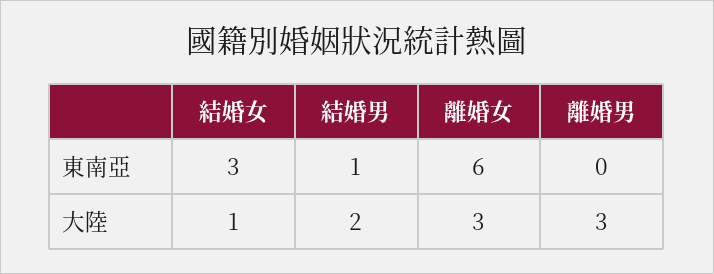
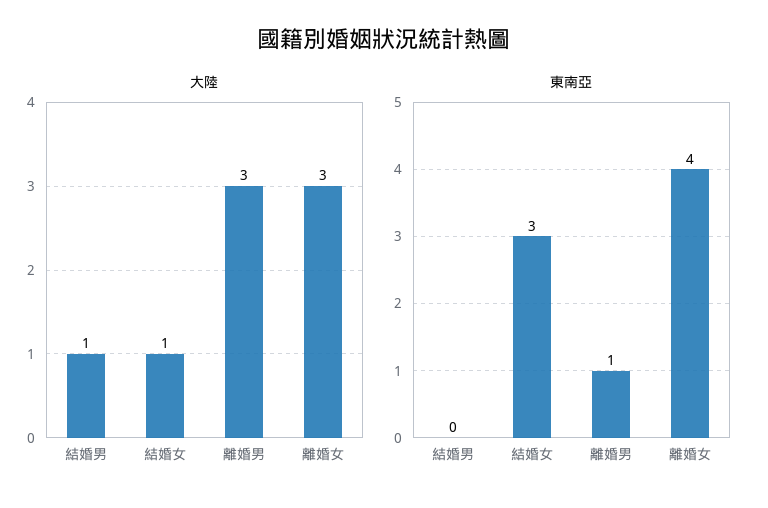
東南亞, 結婚男: 1 -> 0
東南亞, 離婚女: 6 -> 4
東南亞, 離婚男: 0 -> 1
大陸, 結婚男: 2 -> 1

